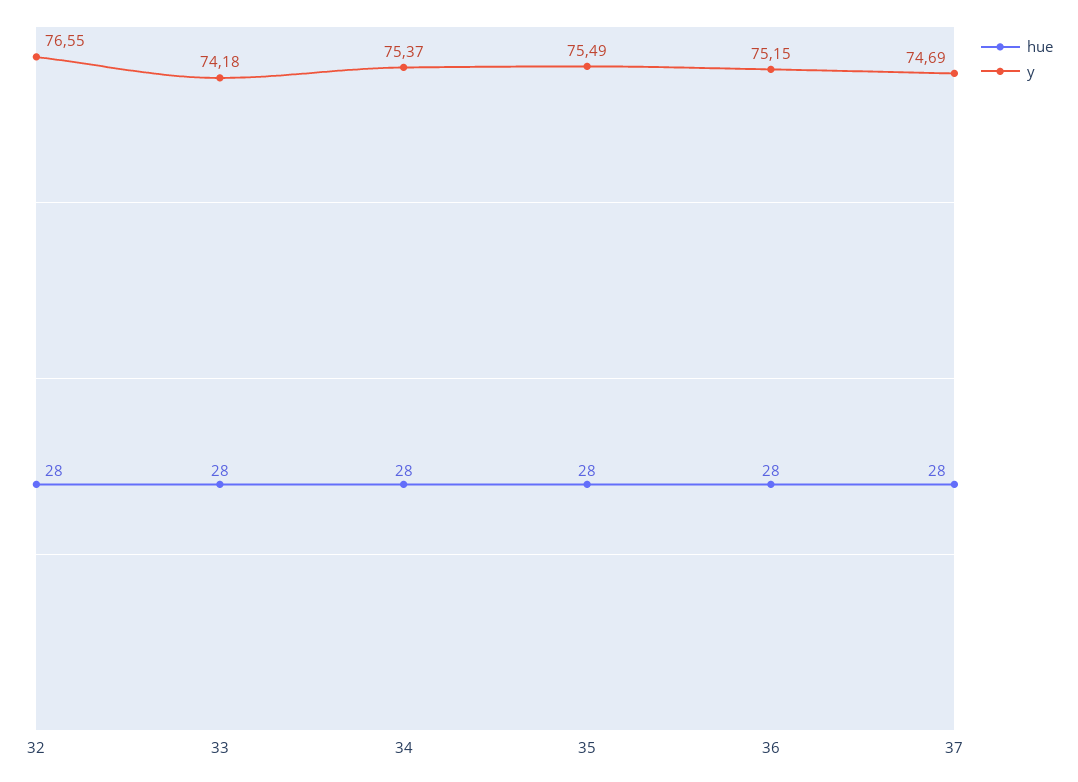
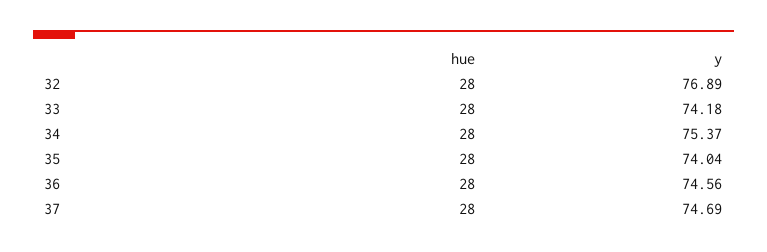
y, 32: 76.55 -> 76.89
y, 35: 75.49 -> 74.04
y, 36: 75.15 -> 74.56

